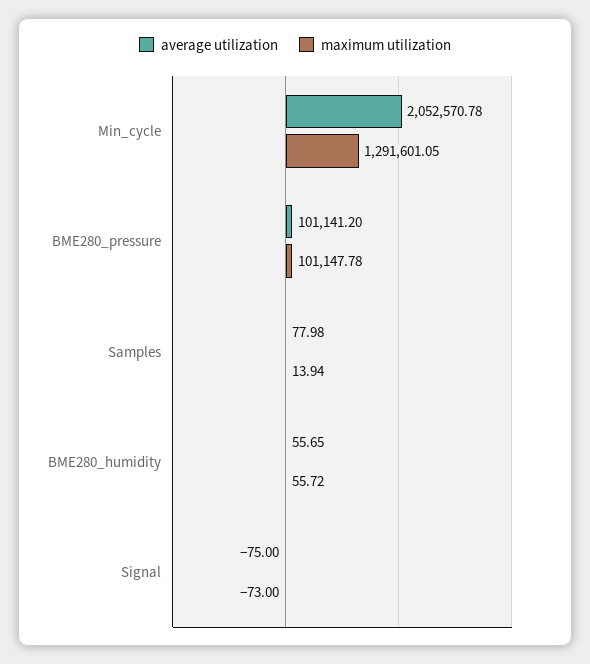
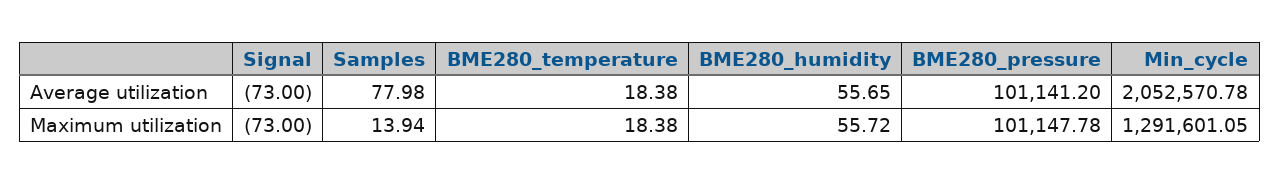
average utilization, Signal: -75 -> -73
average utilization, BME280_temperature: none -> 18.38
maximum utilization, BME280_temperature: none -> 18.38

